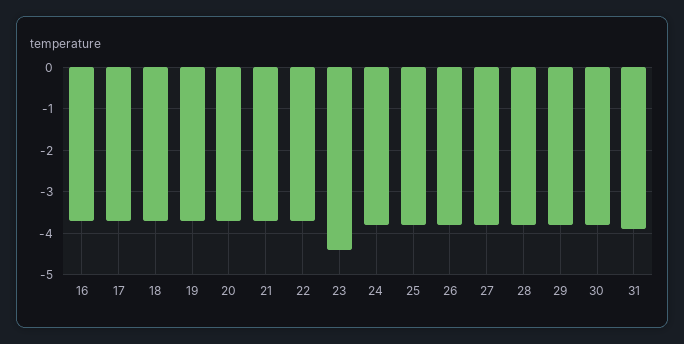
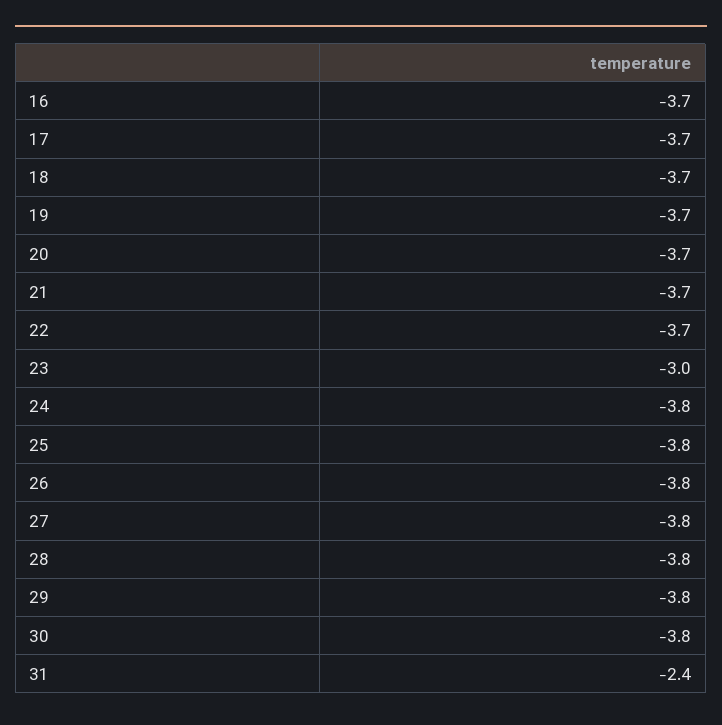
23: -4.5 -> -3
31: -4 -> -2.4

